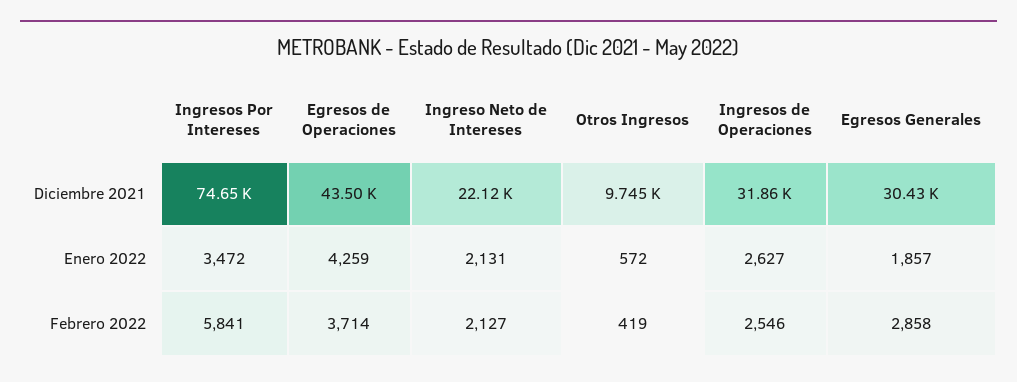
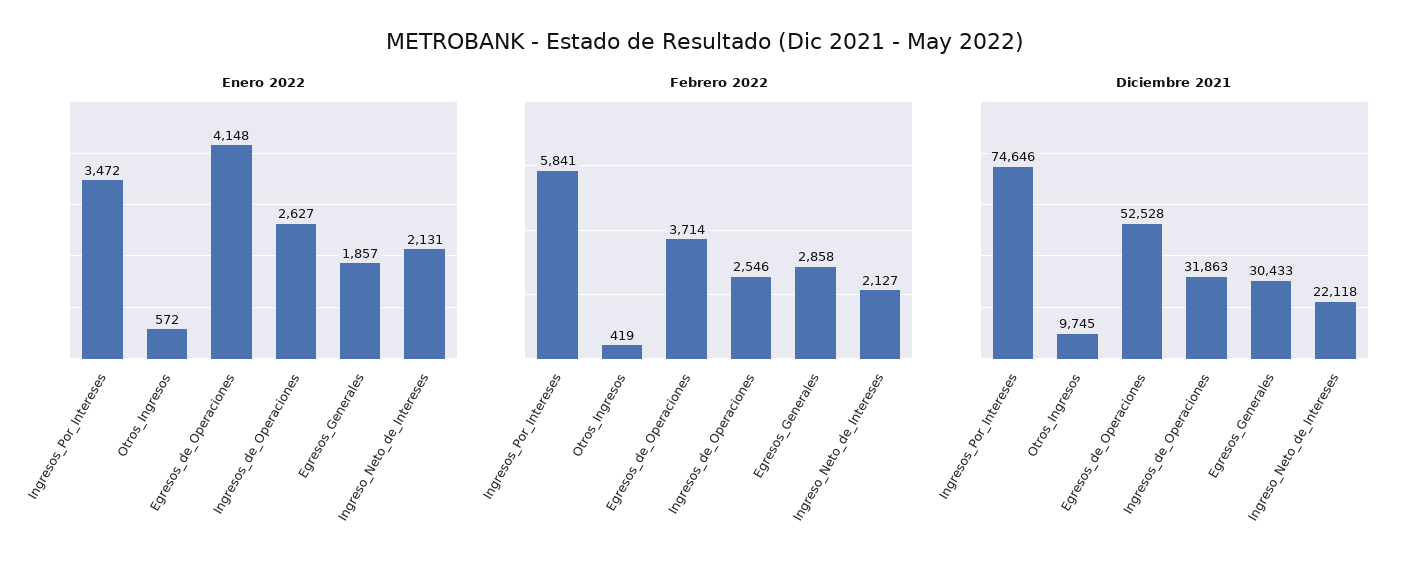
Diciembre 2021, Egresos de Operaciones: 43500 -> 52528
Enero 2022, Egresos de Operaciones: 4259 -> 4148

